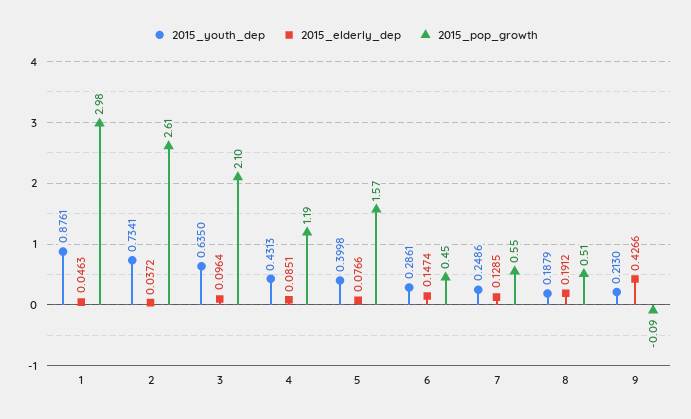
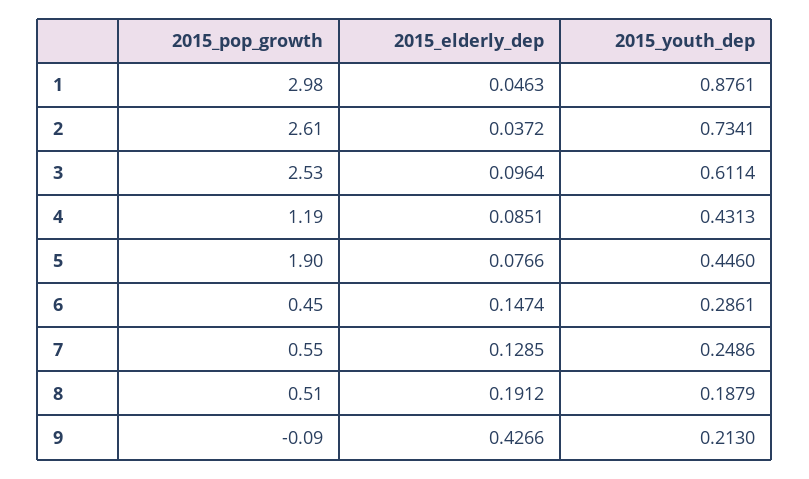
2015_youth_dep, 3: 0.635 -> 0.6114
2015_pop_growth, 3: 2.1 -> 2.53
2015_youth_dep, 5: 0.3998 -> 0.446
2015_pop_growth, 5: 1.57 -> 1.9

